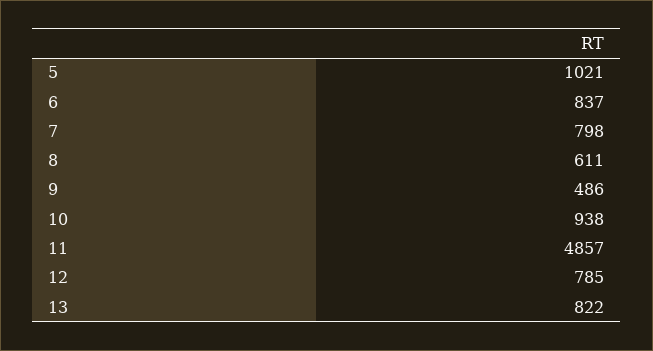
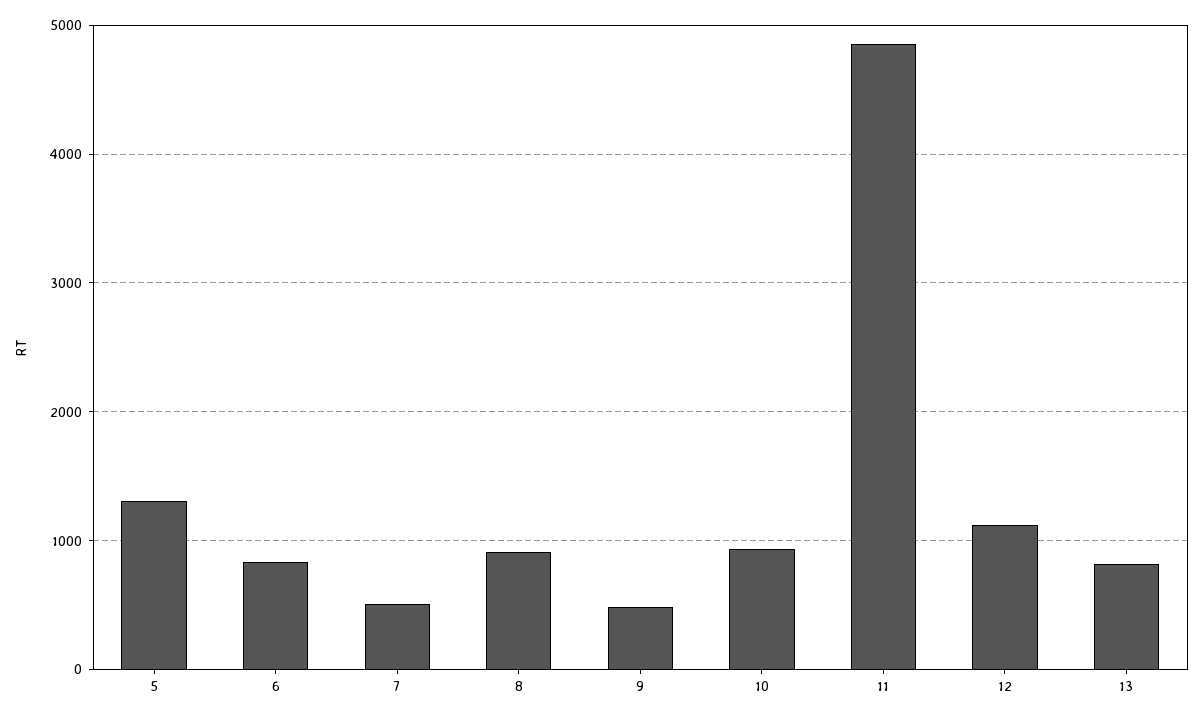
5: 1021 -> 1300
7: 798 -> 500
8: 611 -> 900
12: 785 -> 1100

